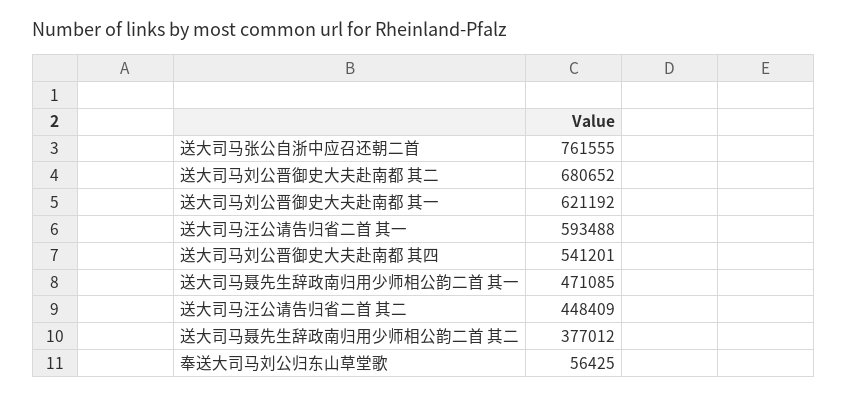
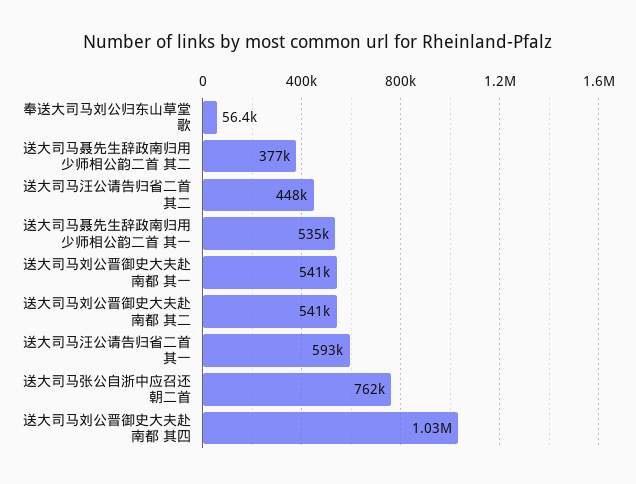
送大司马刘公晋御史大夫赴南都 其二: 680652 -> 541000
送大司马刘公晋御史大夫赴南都 其一: 621192 -> 541000
送大司马刘公晋御史大夫赴南都 其四: 541201 -> 1030000
送大司马聂先生辞政南归用少师相公韵二首 其一: 471085 -> 535000

